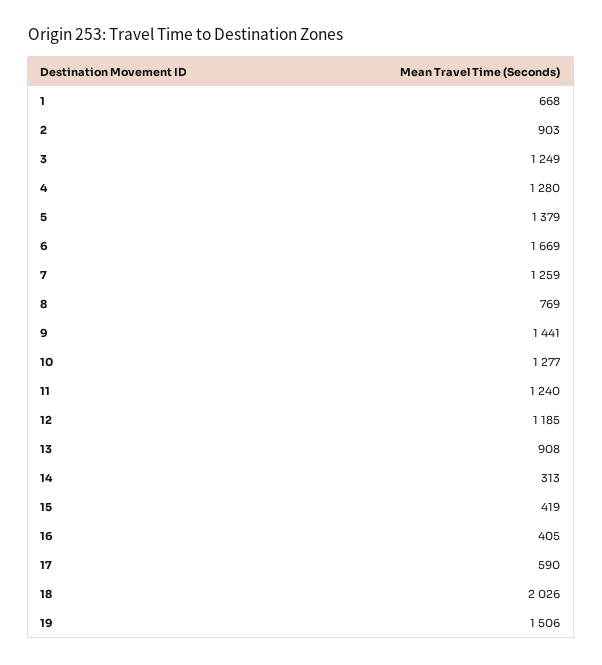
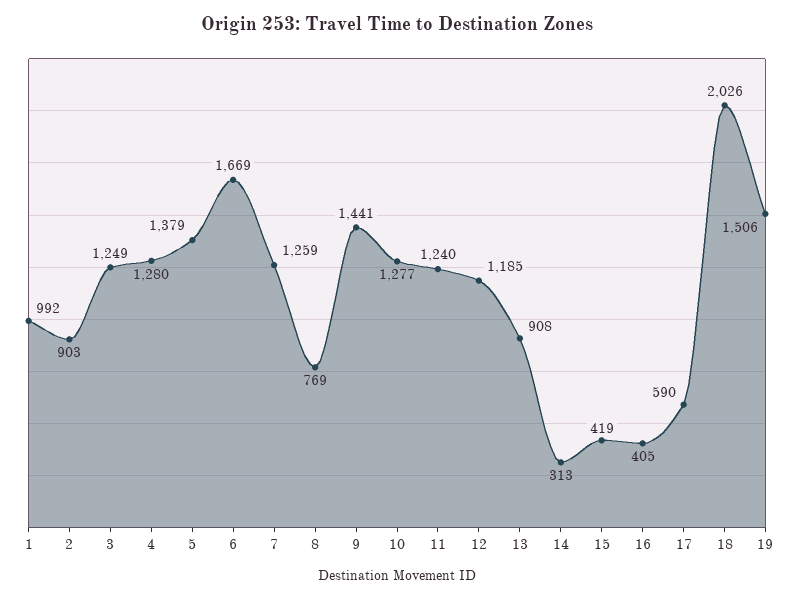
1: 668 -> 992

